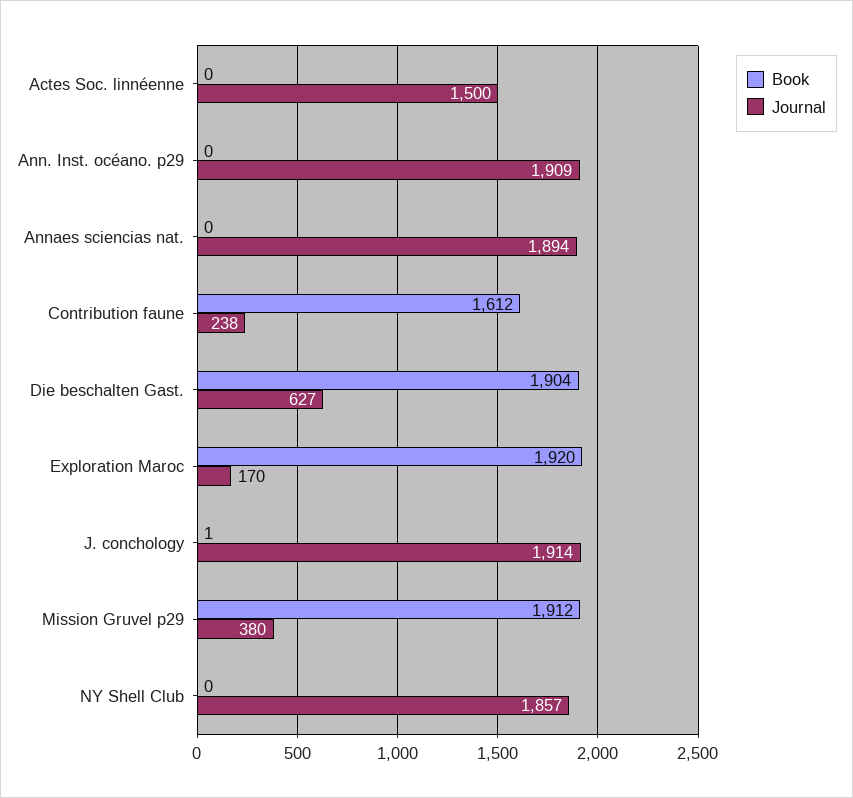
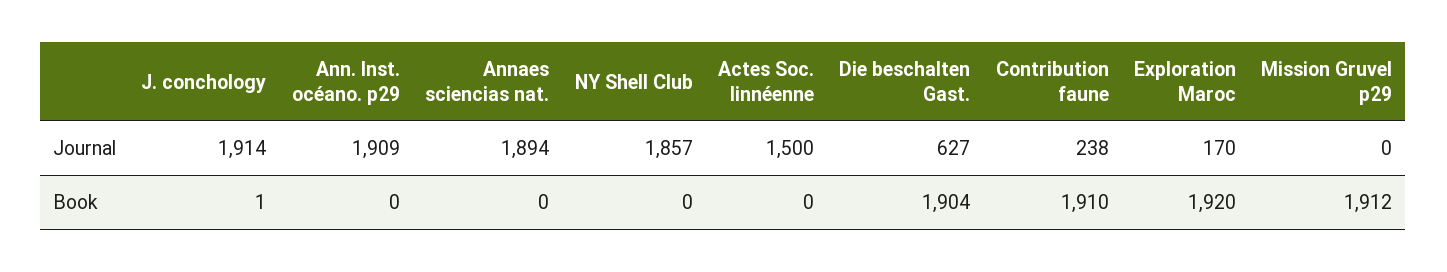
Book, Contribution faune: 1612 -> 1910
Journal, Mission Gruvel p29: 380 -> 0

